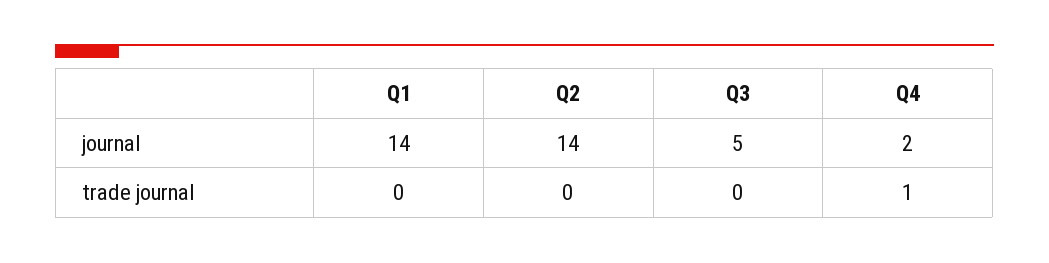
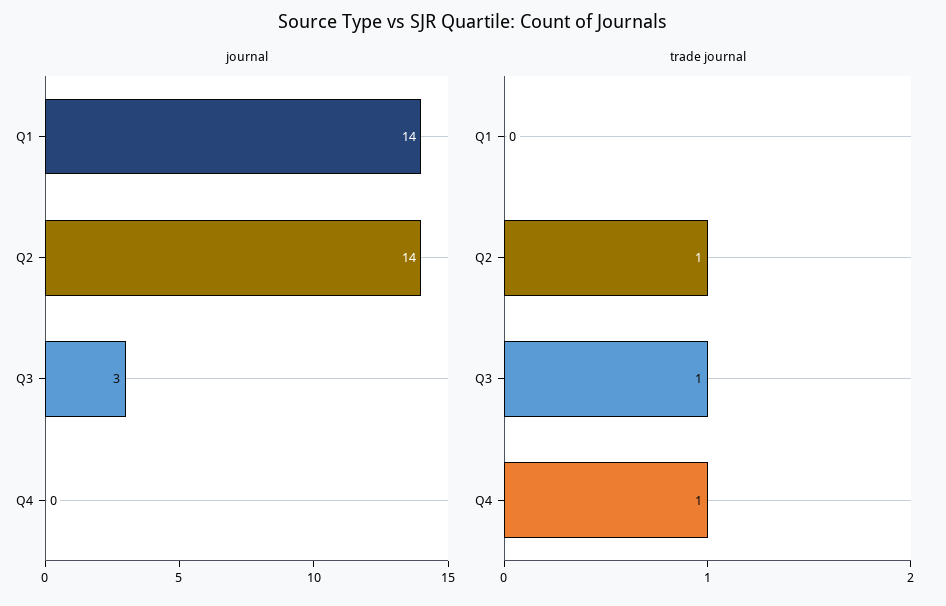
journal, Q3: 5 -> 3
journal, Q4: 2 -> 0
trade journal, Q2: 0 -> 1
trade journal, Q3: 0 -> 1

